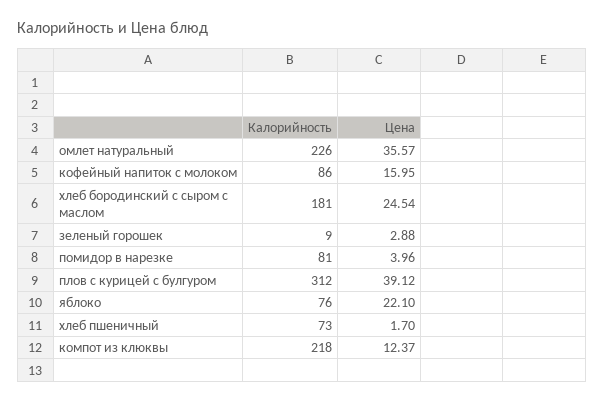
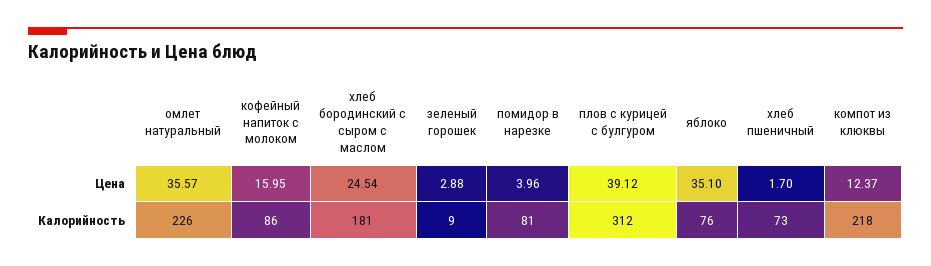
Цена, яблоко: 22.1 -> 35.1

